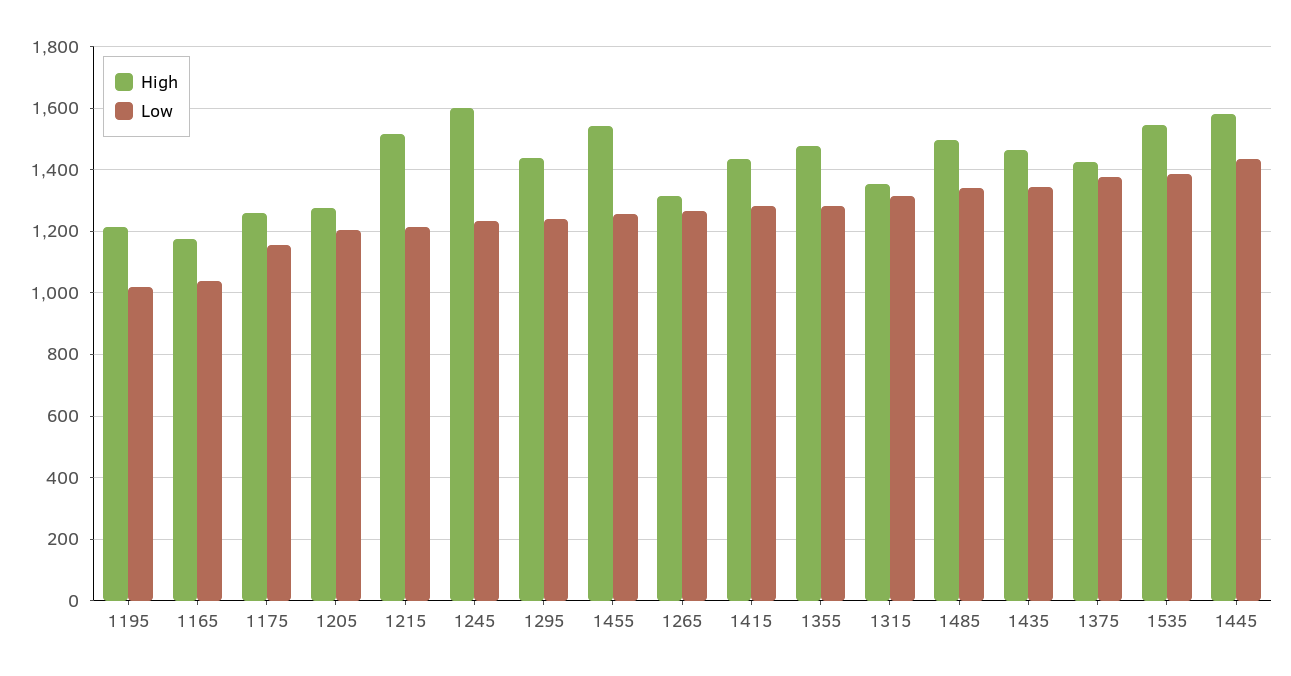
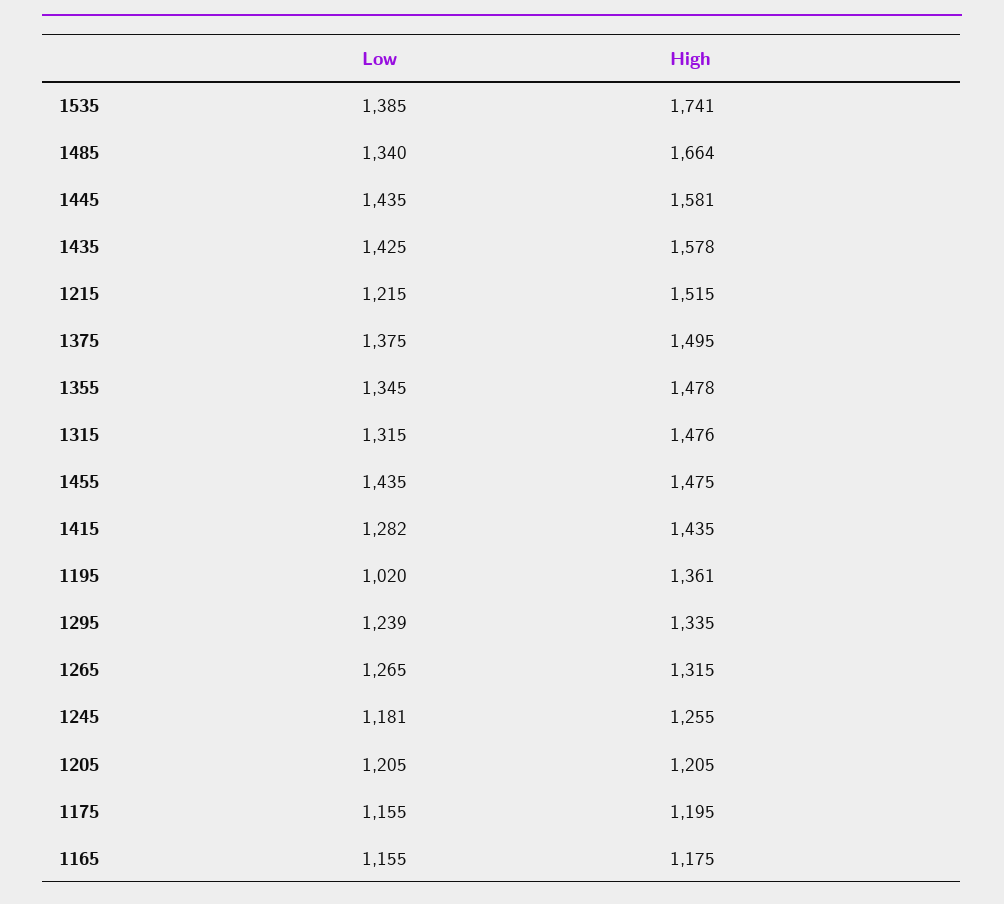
High, 1195: 1220 -> 1361
Low, 1165: 1040 -> 1155
High, 1175: 1260 -> 1195
High, 1205: 1280 -> 1205
High, 1245: 1600 -> 1255
Low, 1245: 1240 -> 1181
High, 1295: 1440 -> 1335
High, 1455: 1540 -> 1475
Low, 1455: 1260 -> 1435
Low, 1355: 1280 -> 1345
High, 1315: 1360 -> 1476
High, 1485: 1500 -> 1664
High, 1435: 1460 -> 1578
Low, 1435: 1340 -> 1425
High, 1375: 1420 -> 1495
High, 1535: 1540 -> 1741

